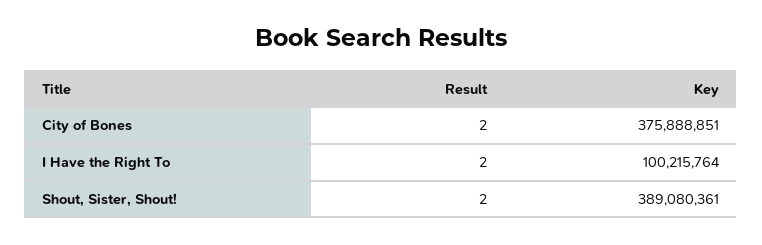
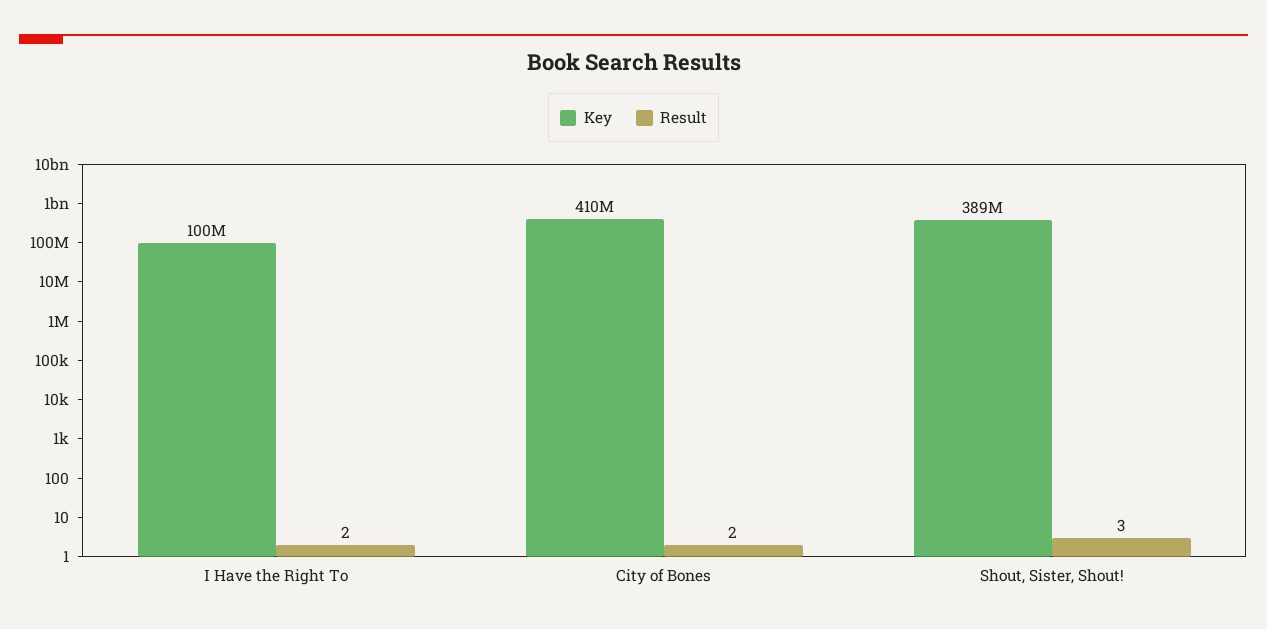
Key, City of Bones: 375888851 -> 410000000
Result, Shout, Sister, Shout!: 2 -> 3

